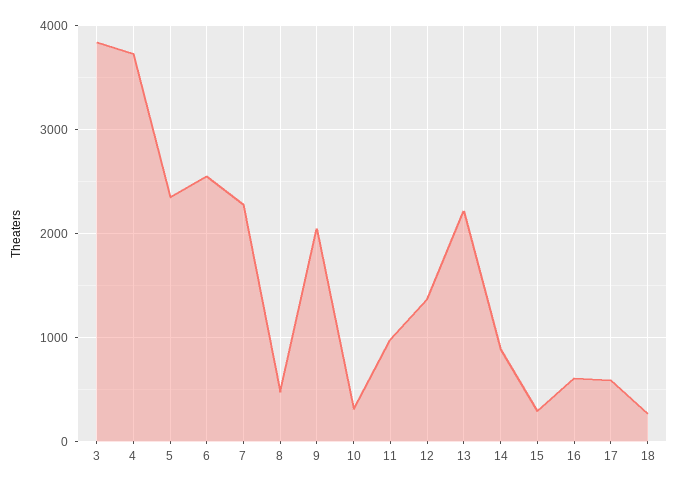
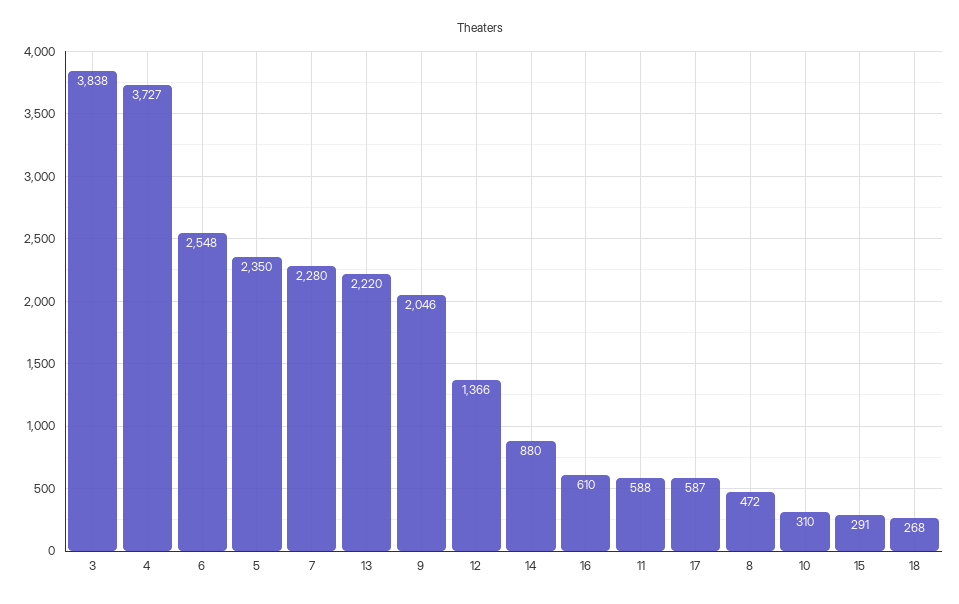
11: 1000 -> 588

